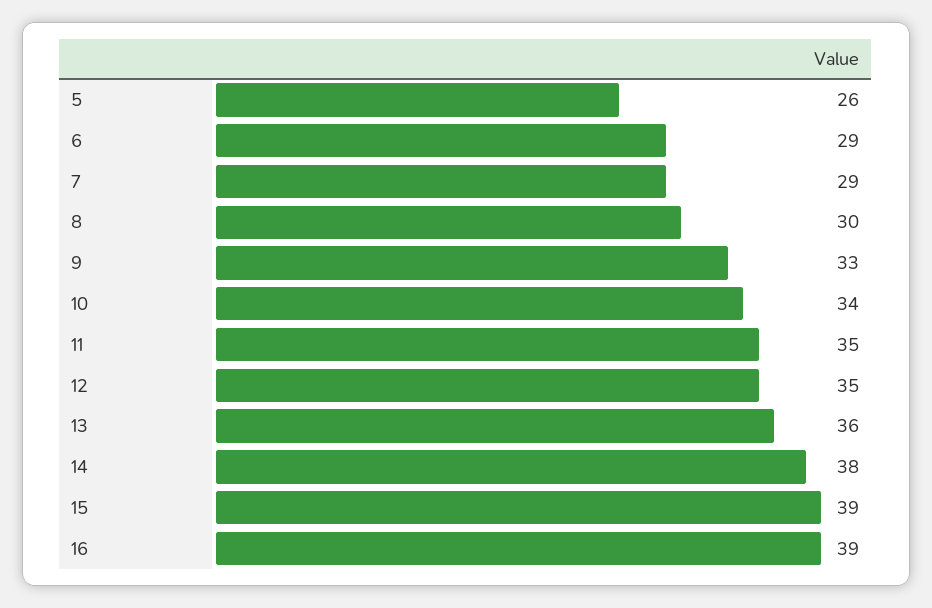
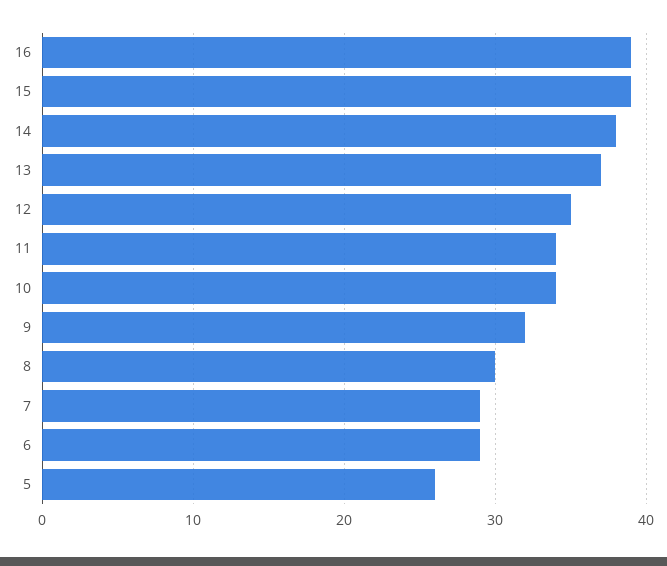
9: 33 -> 32
11: 35 -> 34
13: 36 -> 37

